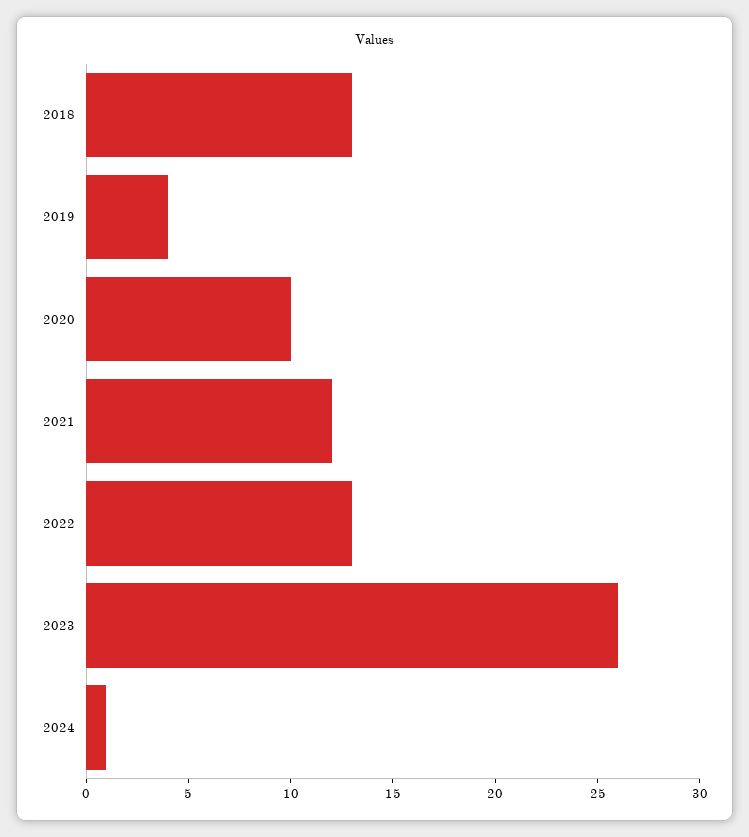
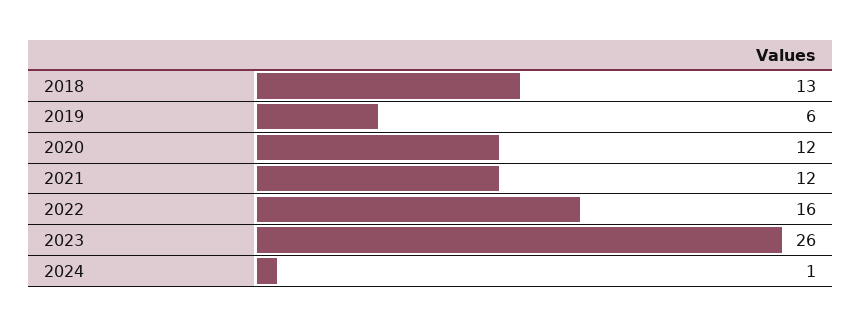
2019: 4 -> 6
2020: 10 -> 12
2022: 13 -> 16

